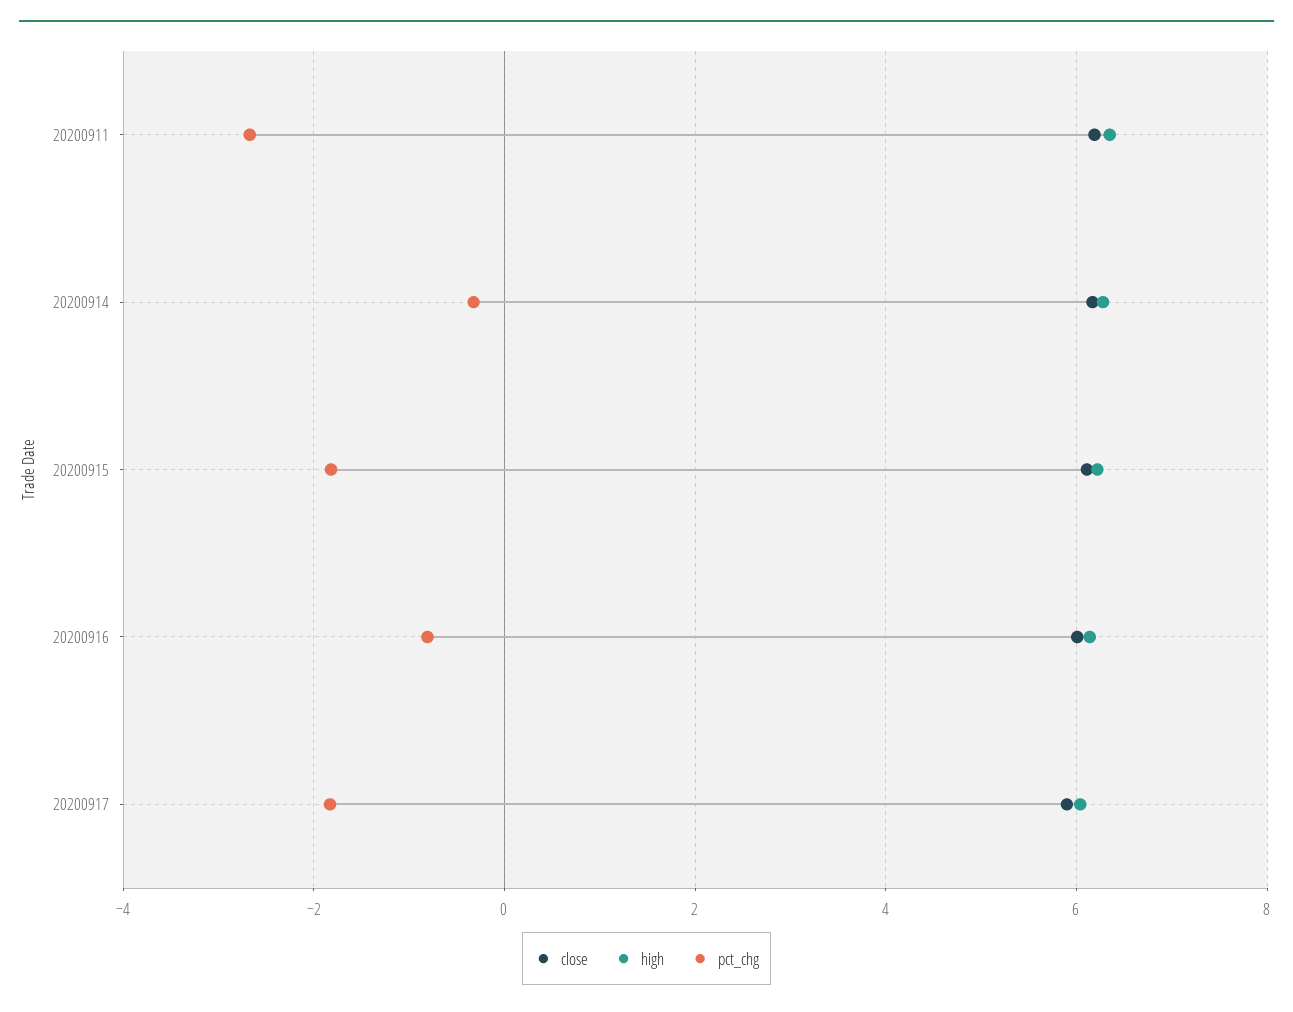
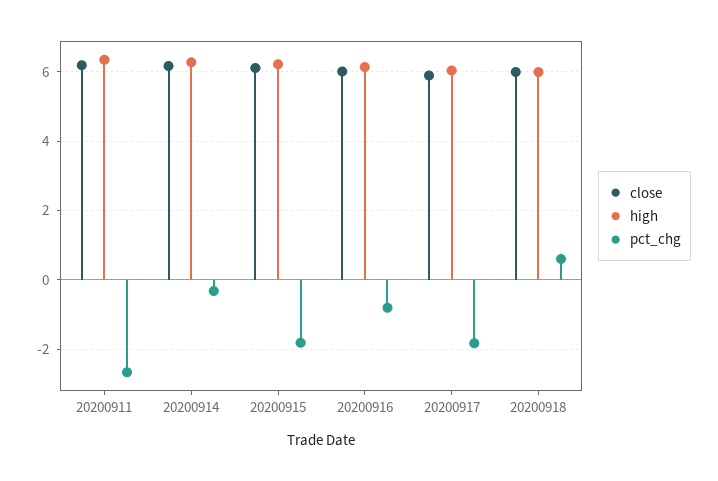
close, 20200918: none -> 6
high, 20200918: none -> 6
pct_chg, 20200918: none -> 0.6

